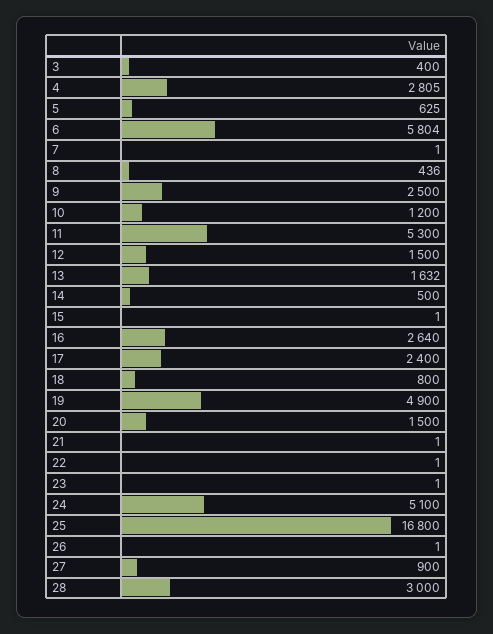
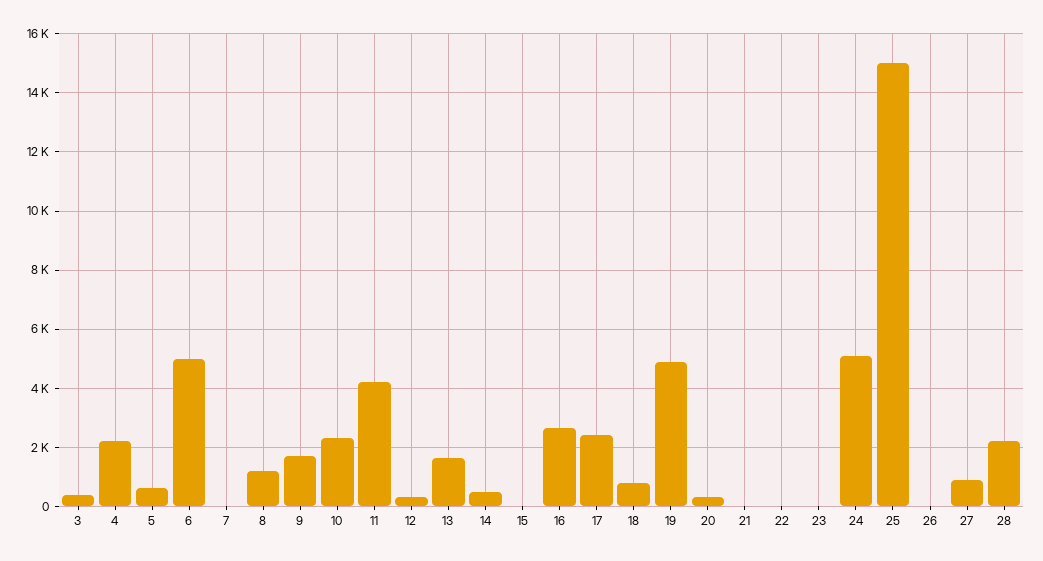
4: 2805 -> 2250
6: 5804 -> 5000
8: 436 -> 1250
9: 2500 -> 1750
10: 1200 -> 2250
11: 5300 -> 4250
12: 1500 -> 250
20: 1500 -> 250
25: 16800 -> 15000
28: 3000 -> 2250

